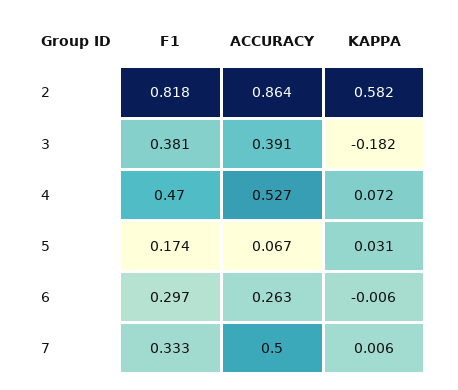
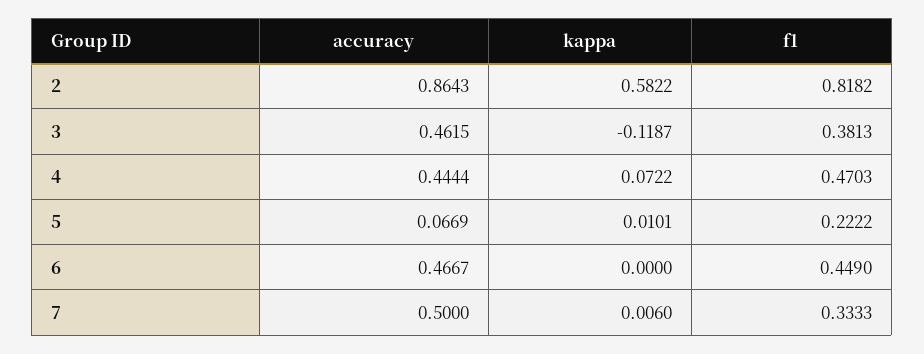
ACCURACY, 3: 0.391 -> 0.4615
KAPPA, 3: -0.182 -> -0.1187
ACCURACY, 4: 0.527 -> 0.4444
F1, 5: 0.174 -> 0.2222
KAPPA, 5: 0.031 -> 0.0101
F1, 6: 0.297 -> 0.449
ACCURACY, 6: 0.263 -> 0.4667
KAPPA, 6: -0.006 -> 0

